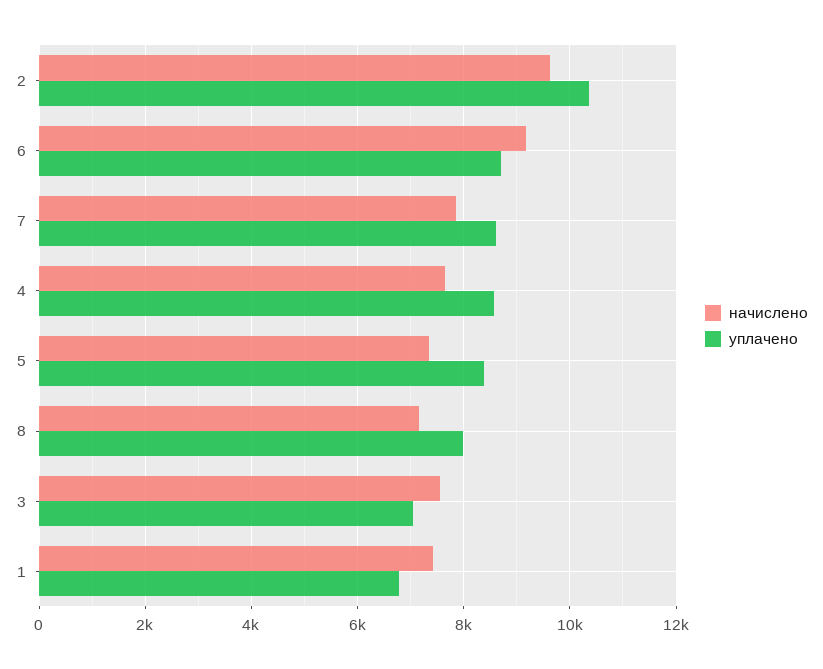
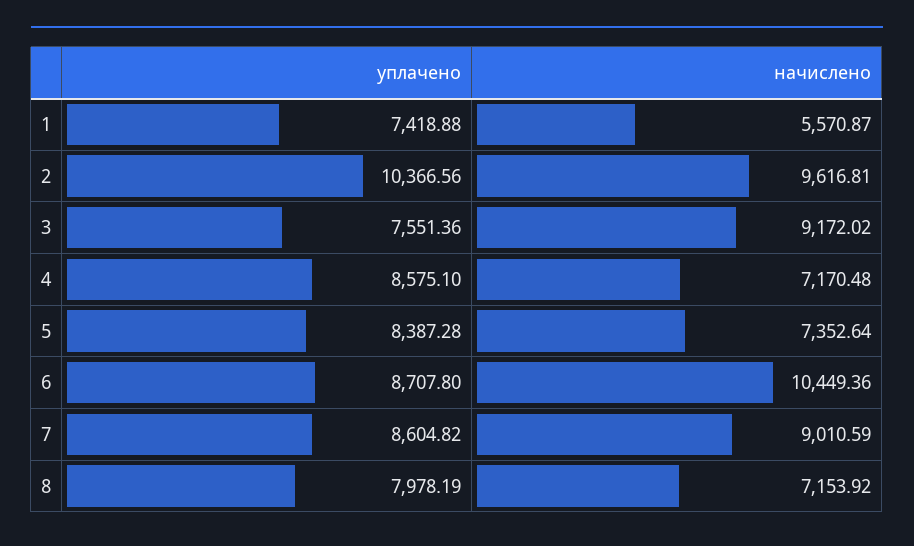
начислено, 6: 9200 -> 10449.36
начислено, 7: 7800 -> 9010.59
начислено, 4: 7600 -> 7170.48
начислено, 3: 7600 -> 9172.02
уплачено, 3: 7000 -> 7551.36
начислено, 1: 7400 -> 5570.87
уплачено, 1: 6800 -> 7418.88

